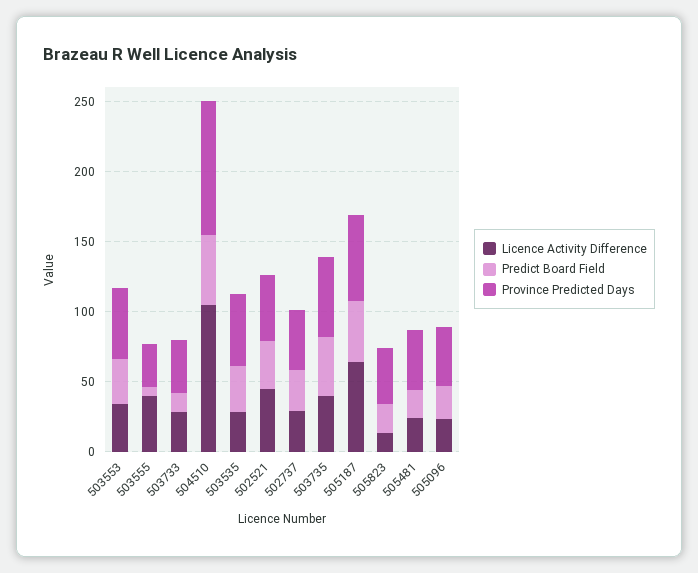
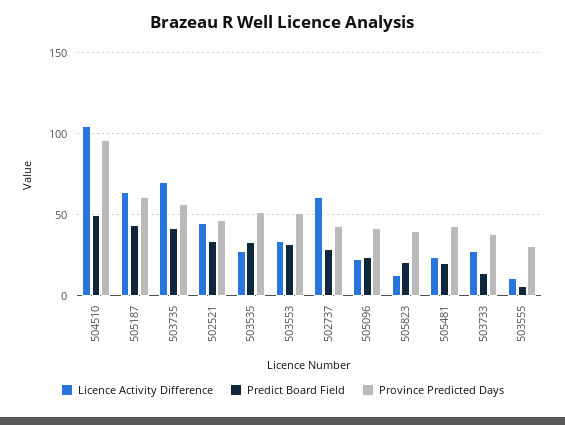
Licence Activity Difference, 503555: 40 -> 10
Licence Activity Difference, 502737: 30 -> 60
Licence Activity Difference, 503735: 40 -> 70

